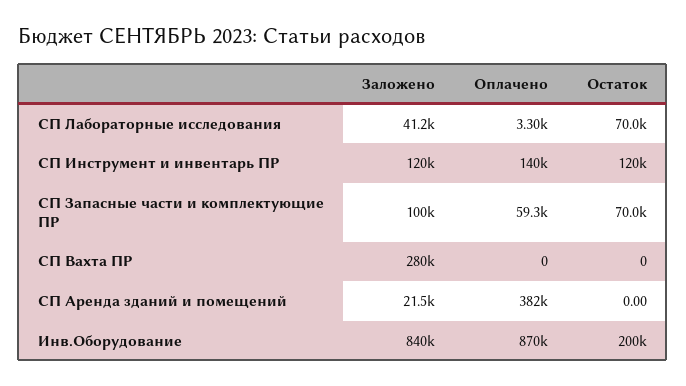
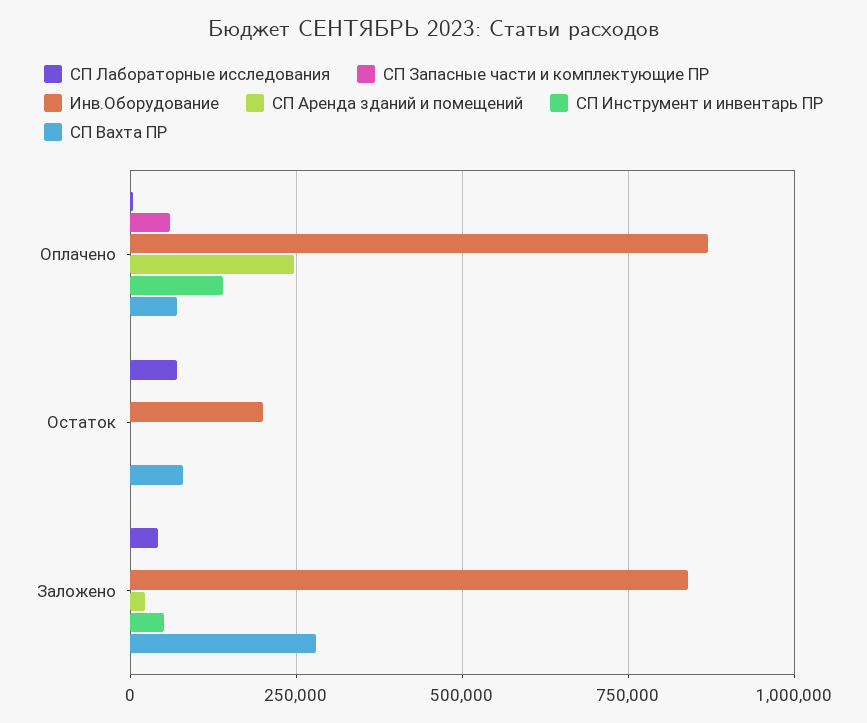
СП Инструмент и инвентарь ПР, Заложено: 120000 -> 50000
СП Инструмент и инвентарь ПР, Остаток: 120000 -> 0
СП Запасные части и комплектующие ПР, Заложено: 100000 -> 0
СП Запасные части и комплектующие ПР, Остаток: 70000 -> 0
СП Вахта ПР, Оплачено: 0 -> 75000
СП Вахта ПР, Остаток: 0 -> 75000
СП Аренда зданий и помещений, Оплачено: 382000 -> 250000

